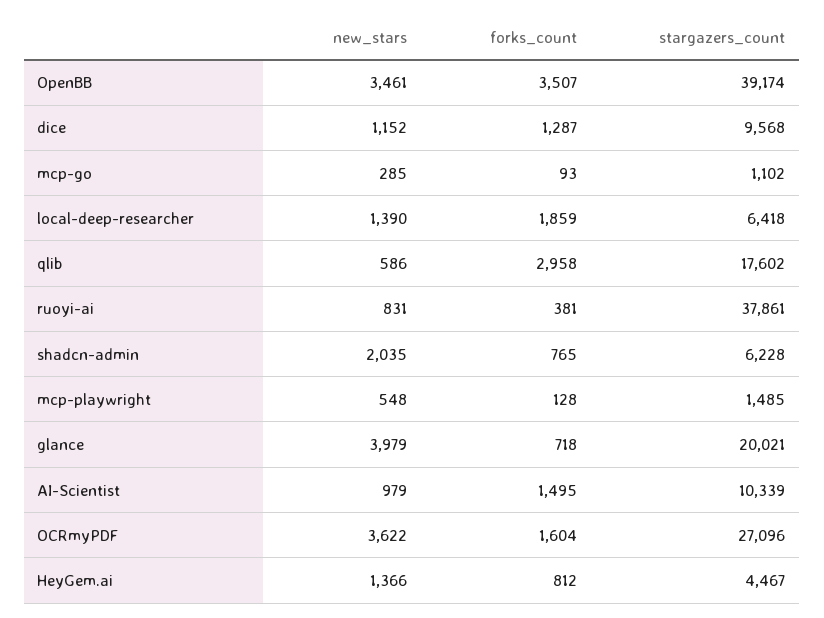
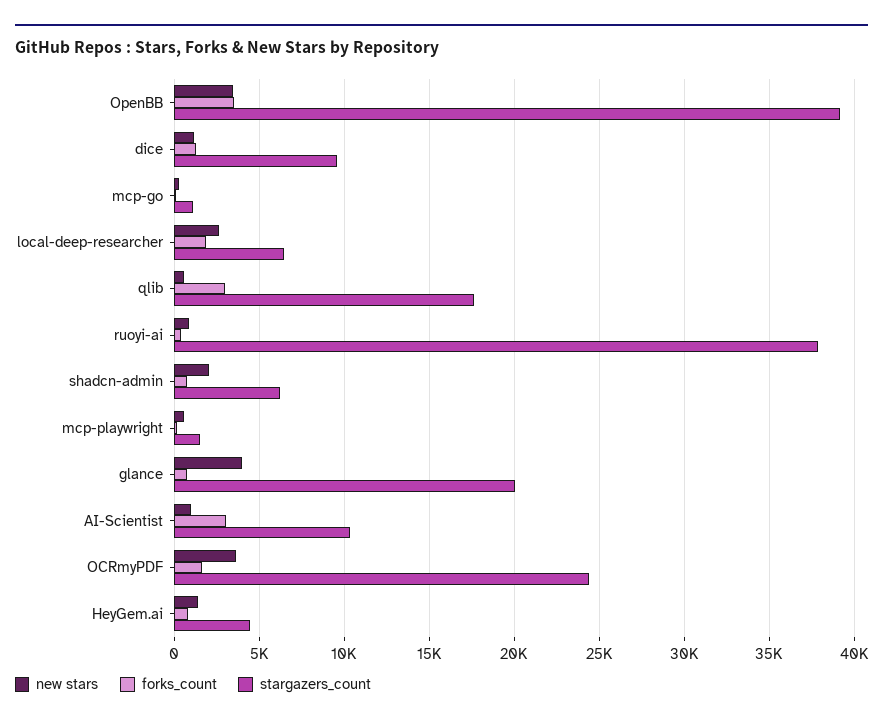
new_stars, local-deep-researcher: 1390 -> 2500
forks_count, AI-Scientist: 1495 -> 3000
stargazers_count, OCRmyPDF: 27096 -> 24500

